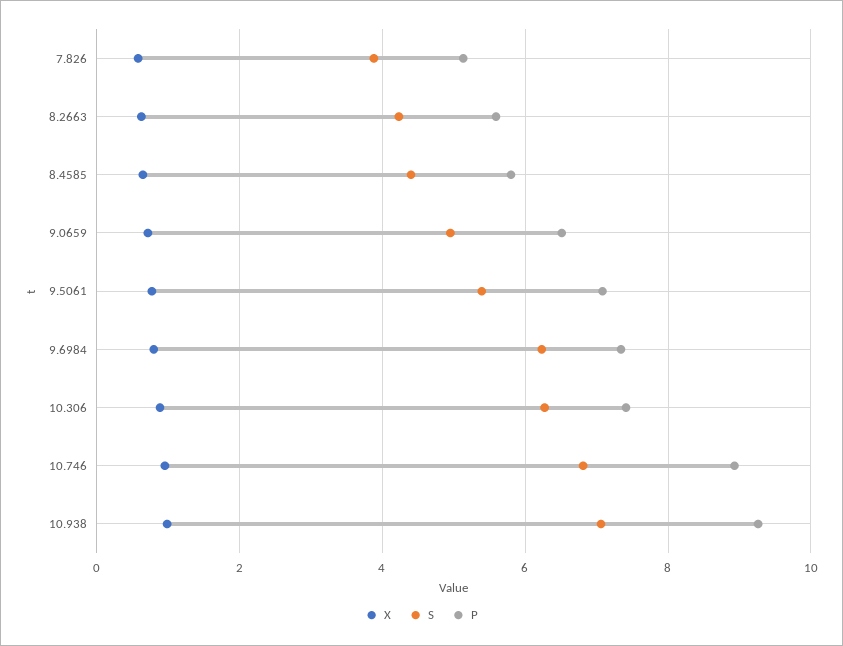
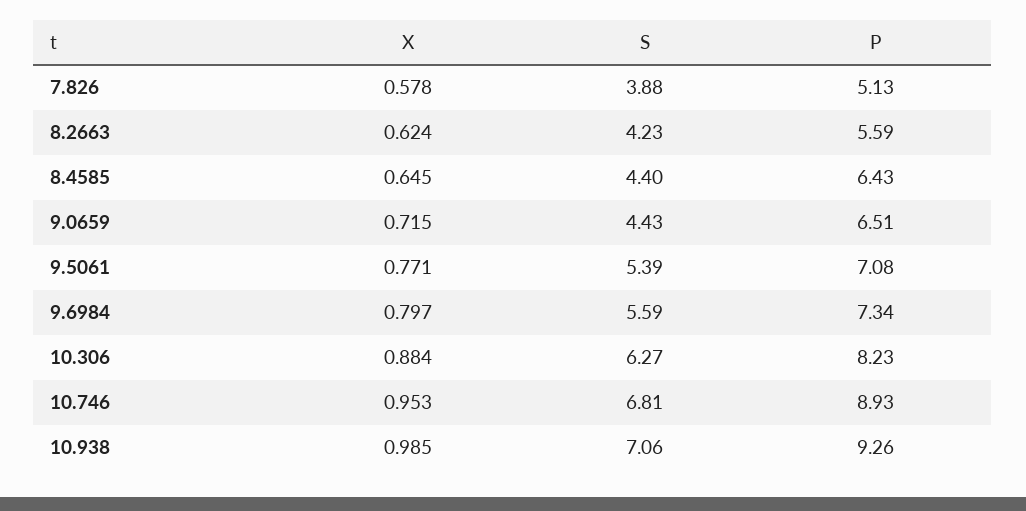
P, 8.4585: 5.8 -> 6.43
S, 9.0659: 5 -> 4.43
S, 9.6984: 6.2 -> 5.59
P, 10.306: 7.4 -> 8.23

